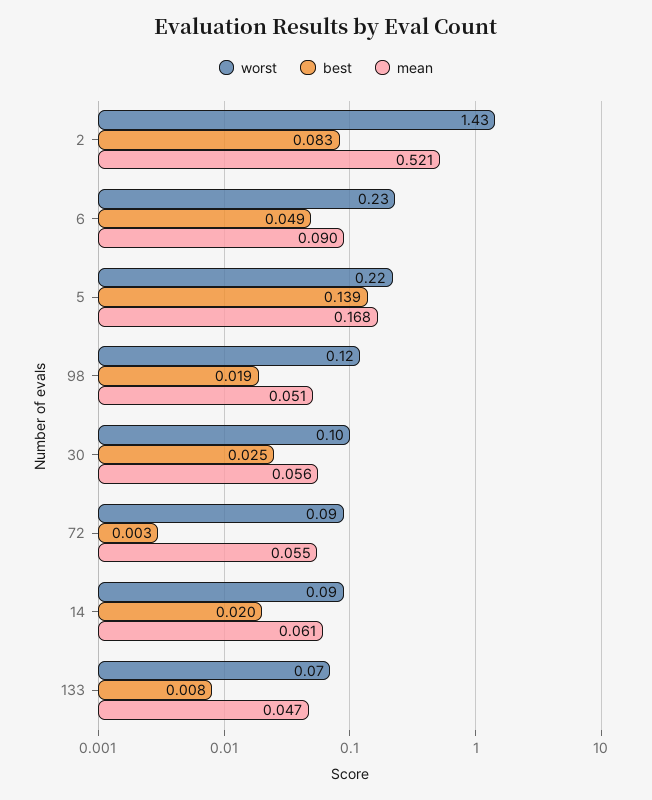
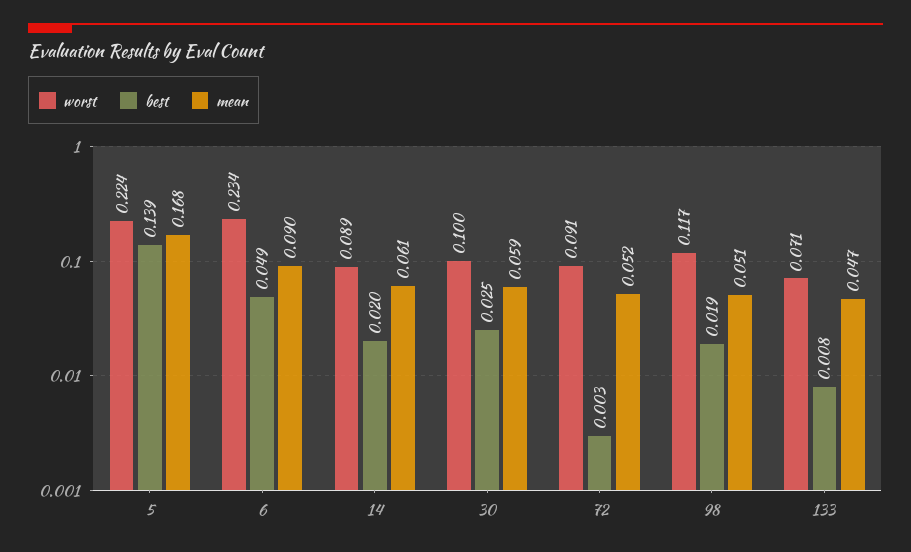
worst, 2: 1.43 -> none
best, 2: 0.083 -> none
mean, 2: 0.521 -> none
mean, 30: 0.056 -> 0.059
mean, 72: 0.055 -> 0.052

